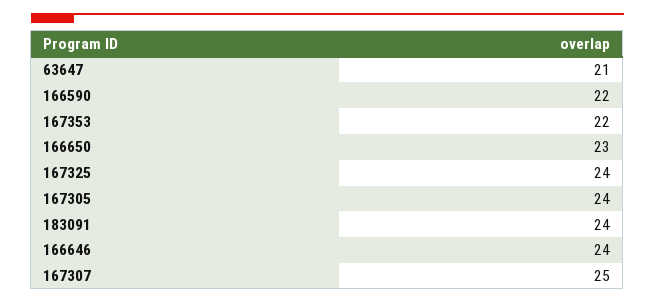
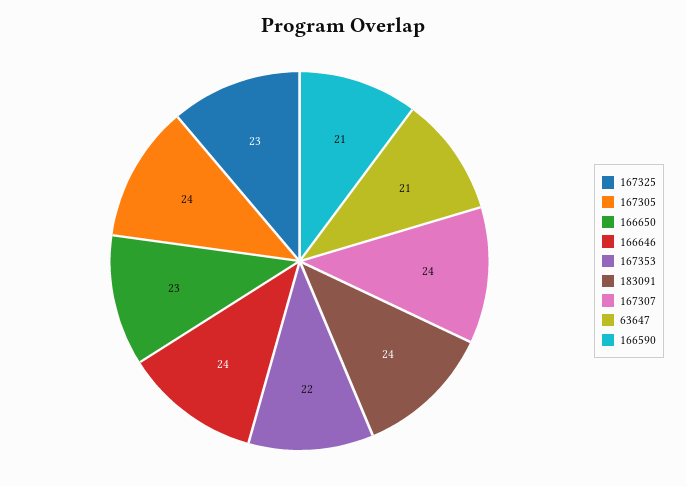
166590: 22 -> 21
167325: 24 -> 23
167307: 25 -> 24

